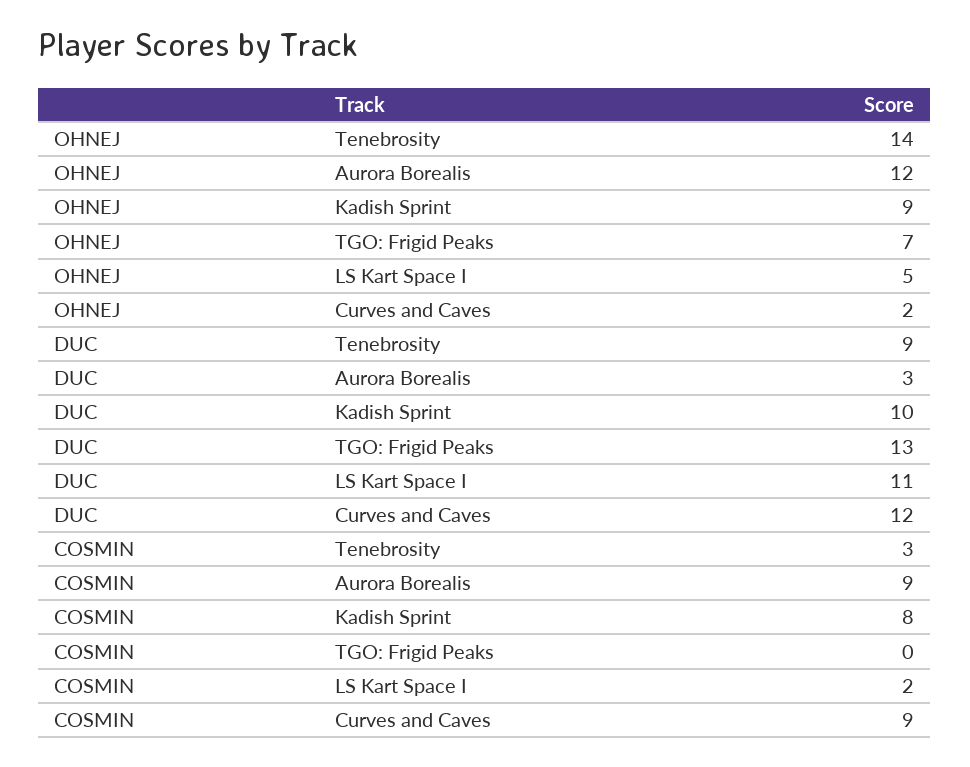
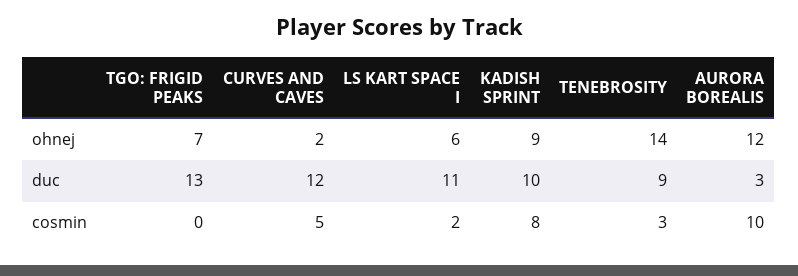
OHNEJ, LS Kart Space I: 5 -> 6
COSMIN, Aurora Borealis: 9 -> 10
COSMIN, Curves and Caves: 9 -> 5

